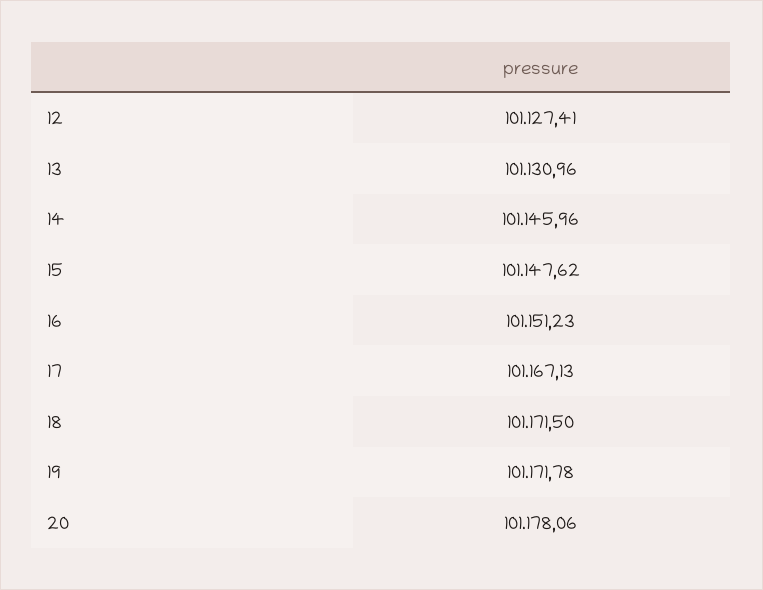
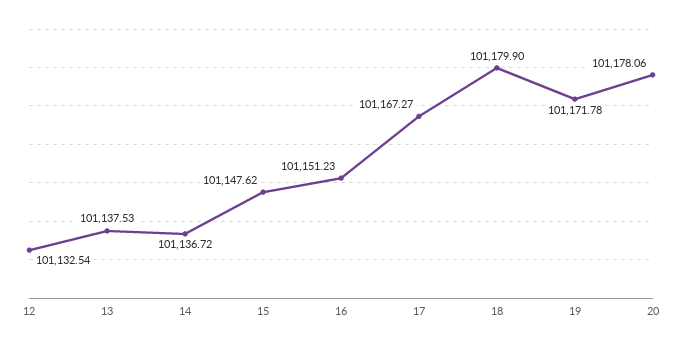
12: 101127.41 -> 101132.54
13: 101130.96 -> 101137.53
14: 101145.96 -> 101136.72
17: 101167.13 -> 101167.27
18: 101171.5 -> 101179.9

